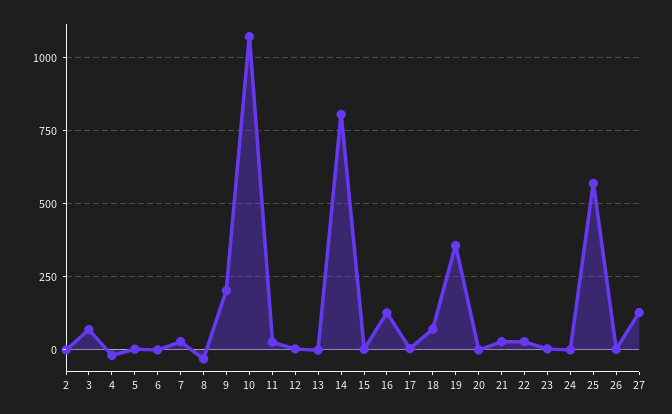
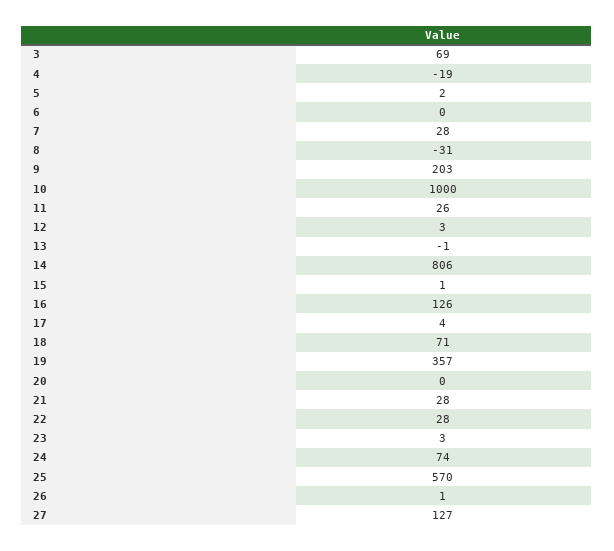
2: 0 -> none
10: 1075 -> 1000
24: 0 -> 74

